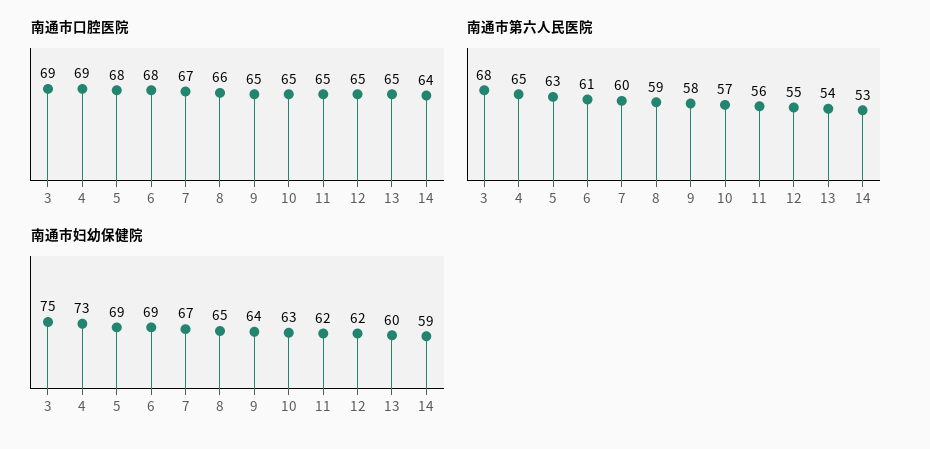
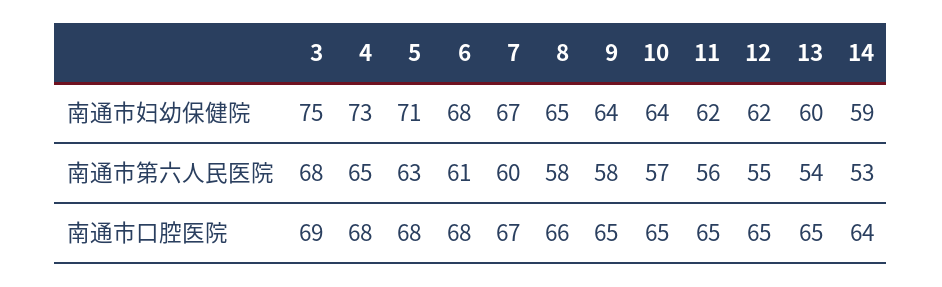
南通市口腔医院, 4: 69 -> 68
南通市第六人民医院, 8: 59 -> 58
南通市妇幼保健院, 5: 69 -> 71
南通市妇幼保健院, 6: 69 -> 68
南通市妇幼保健院, 10: 63 -> 64

